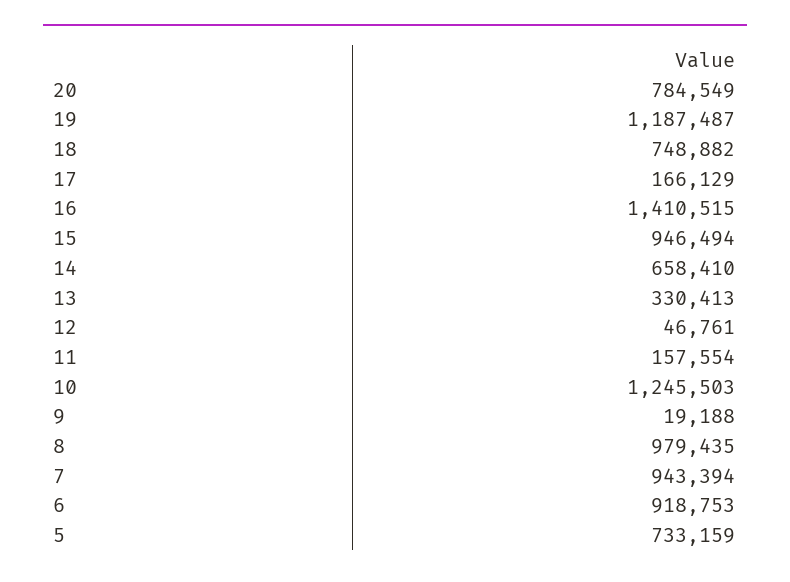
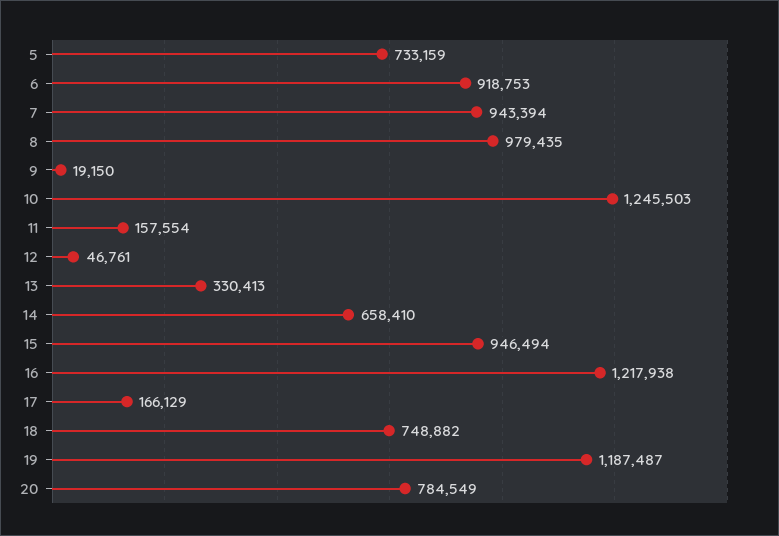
16: 1410515 -> 1217938
9: 19188 -> 19150

